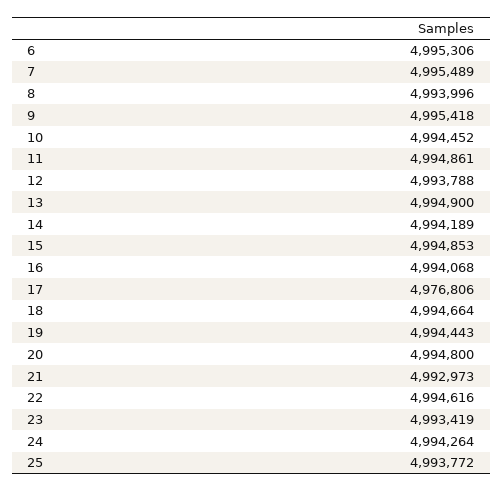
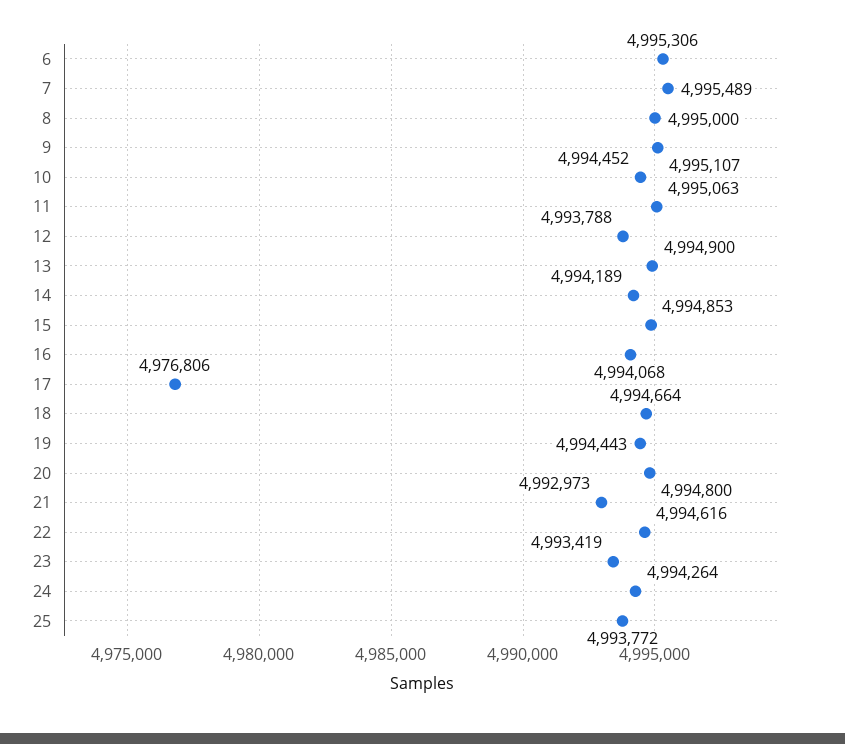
8: 4993996 -> 4995000
9: 4995418 -> 4995107
11: 4994861 -> 4995063

